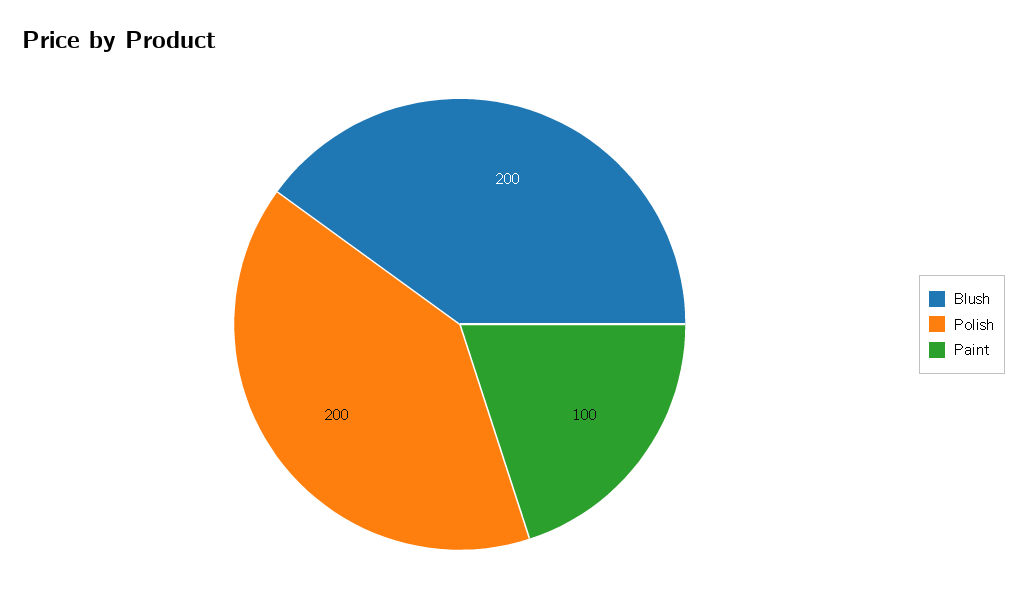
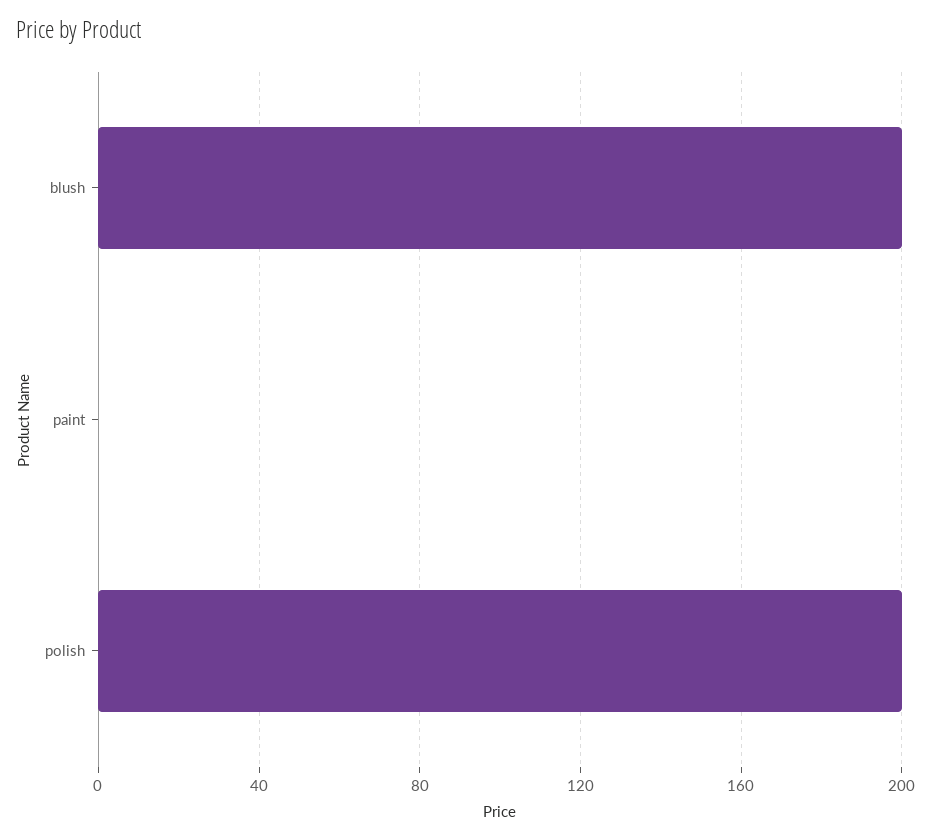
Paint: 100 -> 0

